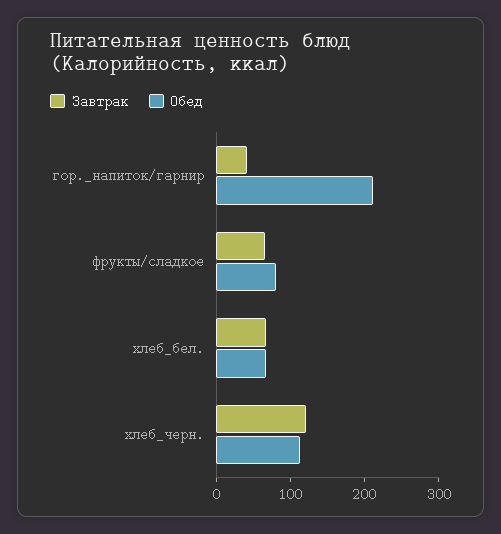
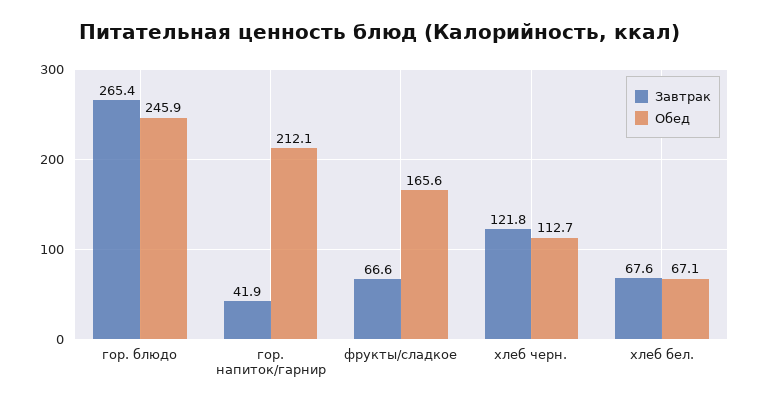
Обед, фрукты/сладкое: 80 -> 165.6
Завтрак, гор. блюдо: none -> 265.4
Обед, гор. блюдо: none -> 245.9

